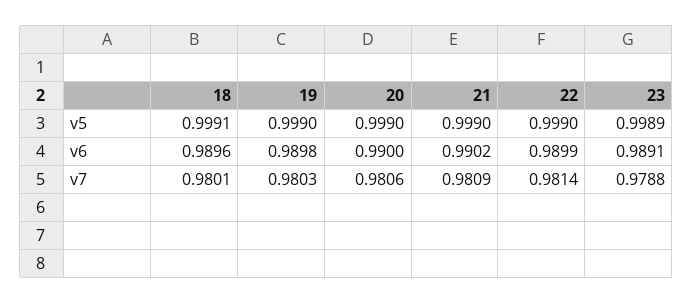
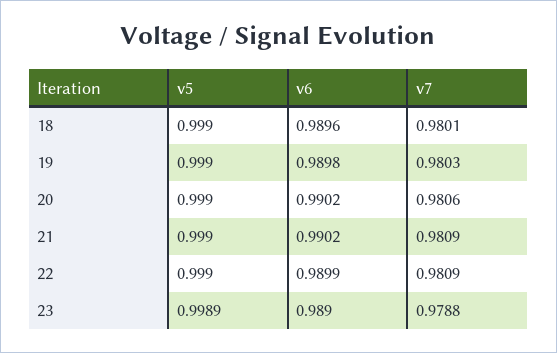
18, v5: 0.9991 -> 0.999
20, v6: 0.99 -> 0.9902
23, v6: 0.9891 -> 0.989
22, v7: 0.9814 -> 0.9809

